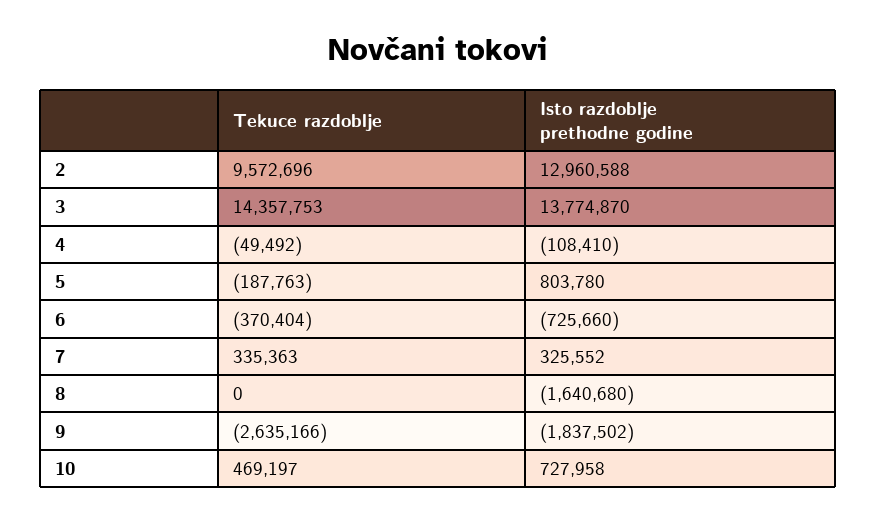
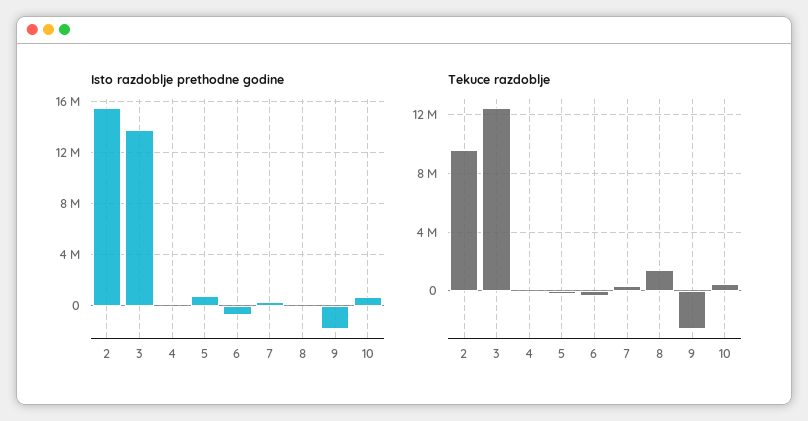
Isto razdoblje prethodne godine, 2: 12960588 -> 15500000
Tekuce razdoblje, 3: 14357753 -> 12500000
Tekuce razdoblje, 8: 0 -> 1500000
Isto razdoblje prethodne godine, 8: -1640680 -> 0

